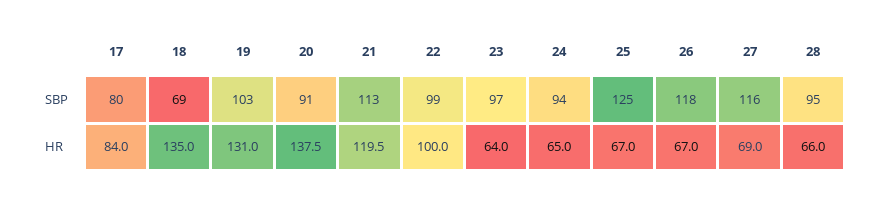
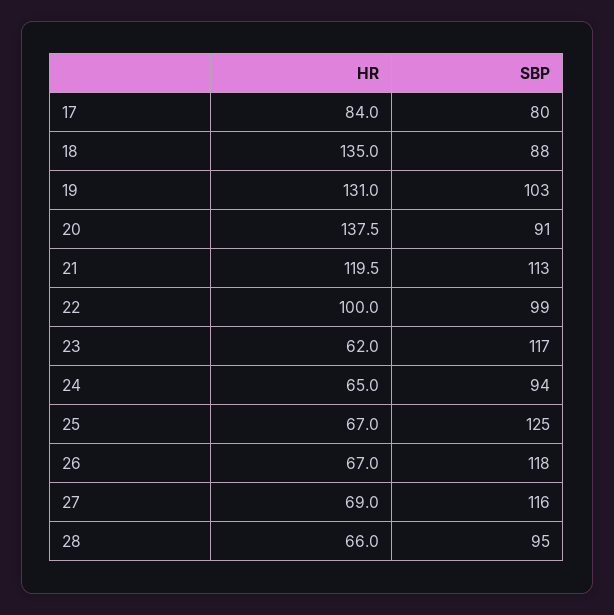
18, SBP: 69 -> 88
23, SBP: 97 -> 117
23, HR: 64 -> 62

